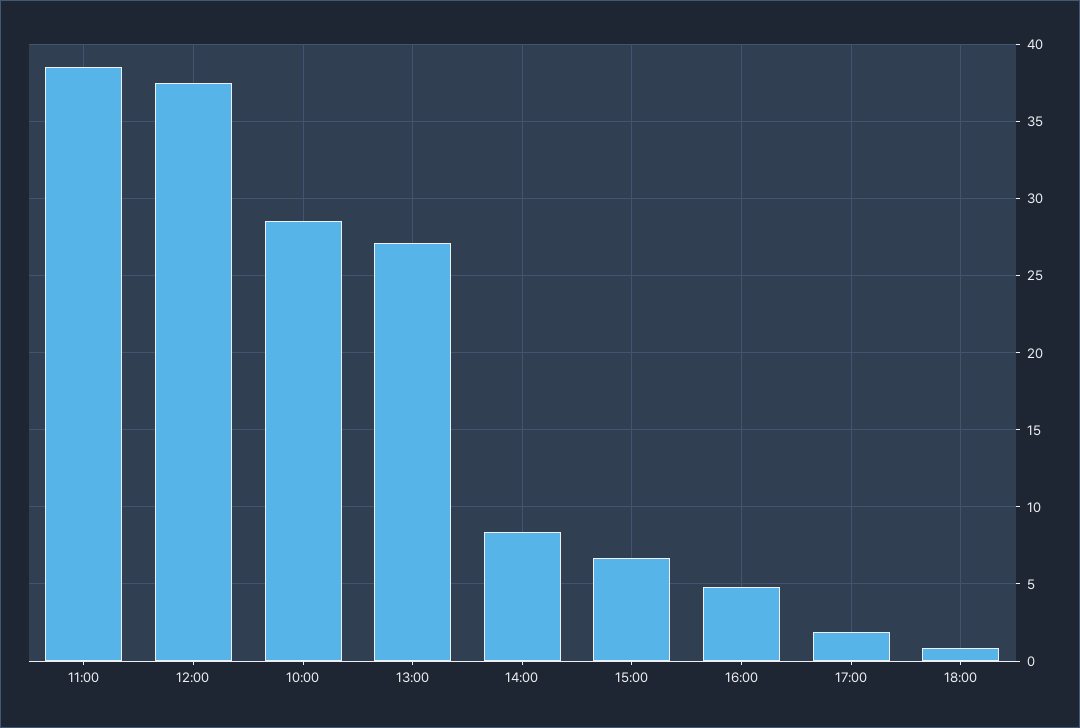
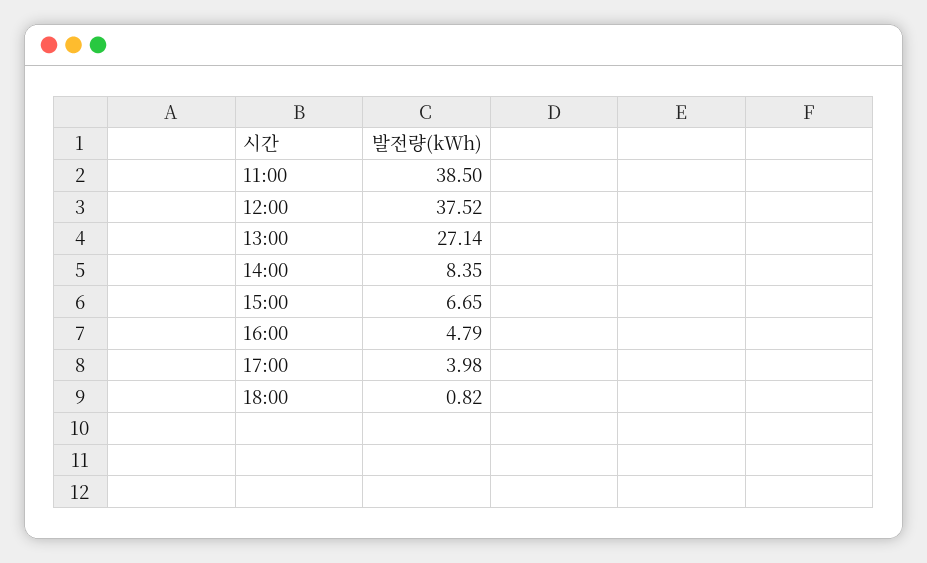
10:00: 28.5 -> none
17:00: 2 -> 3.98

